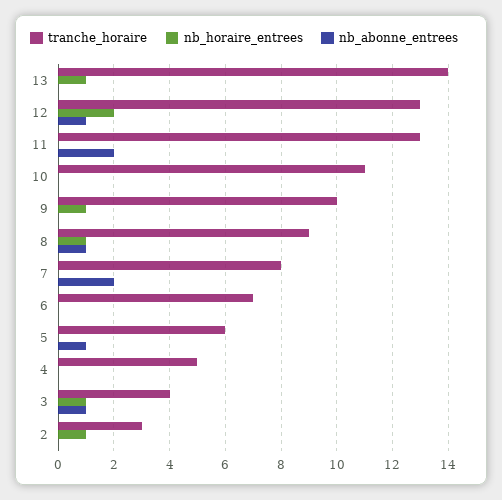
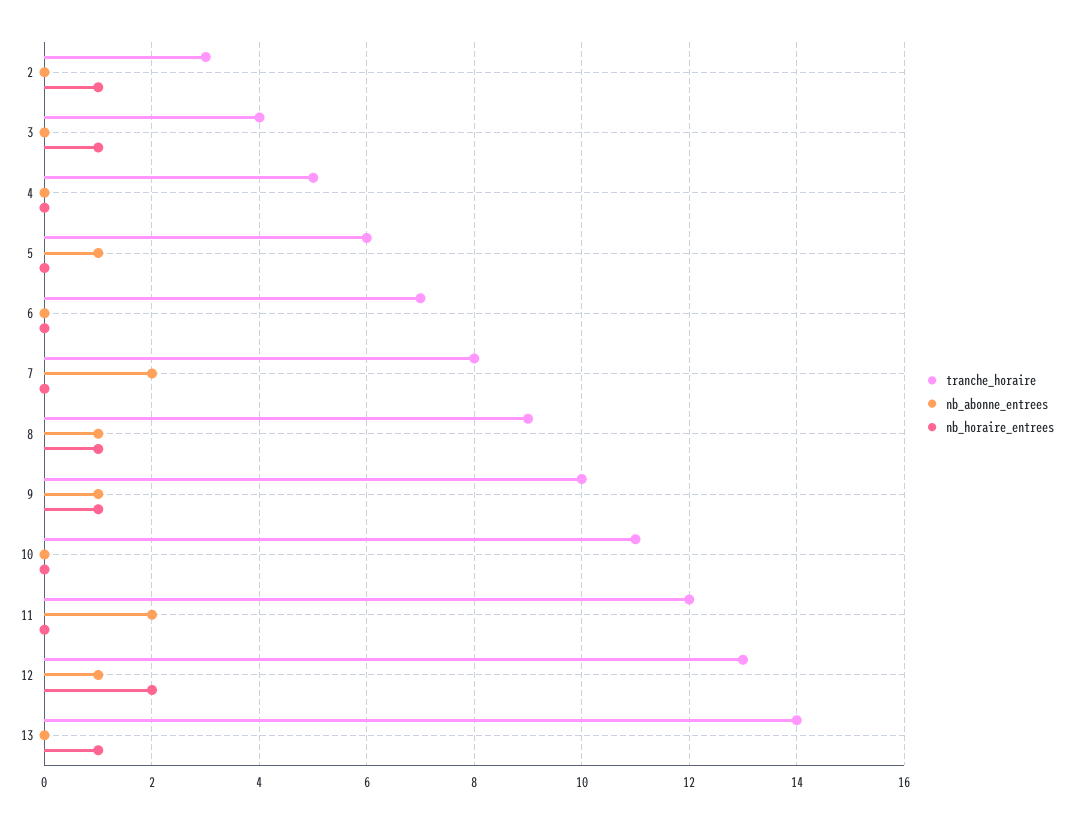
tranche_horaire, 11: 13 -> 12
nb_abonne_entrees, 9: 0 -> 1
nb_abonne_entrees, 3: 1 -> 0

